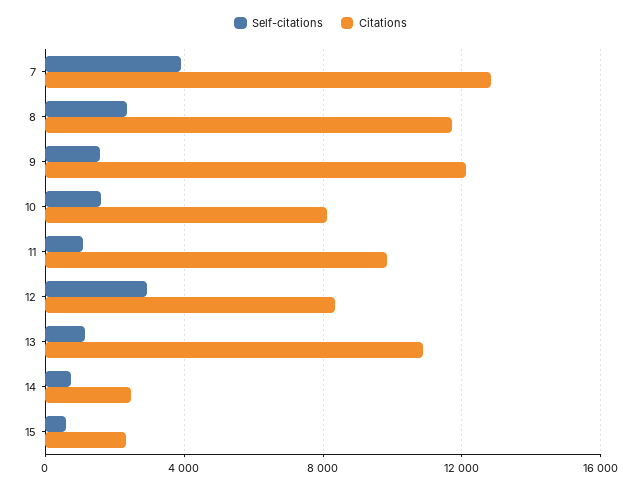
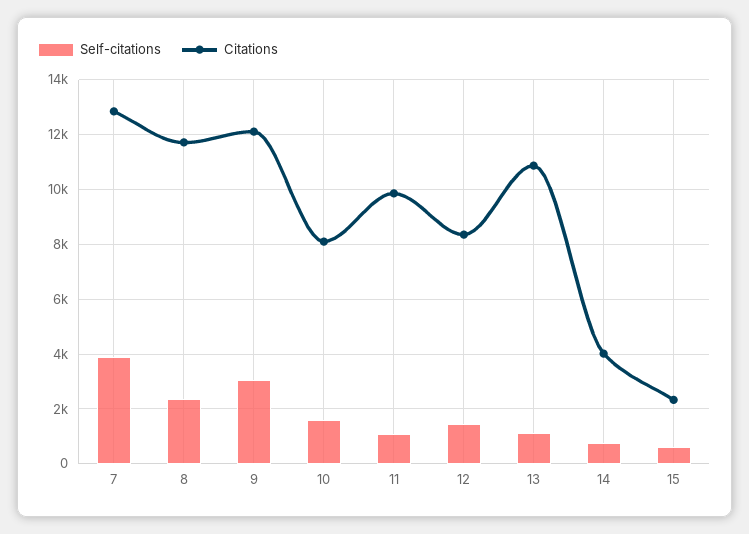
Self-citations, 9: 1500 -> 3000
Self-citations, 12: 3000 -> 1500
Citations, 14: 2500 -> 4000

